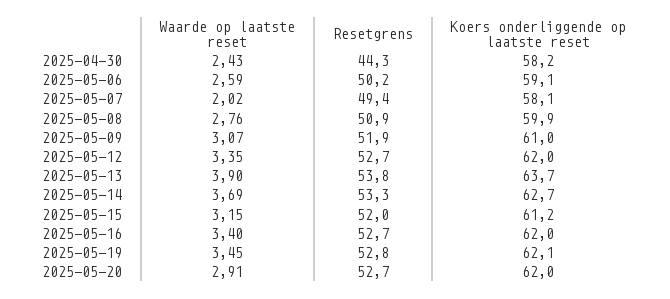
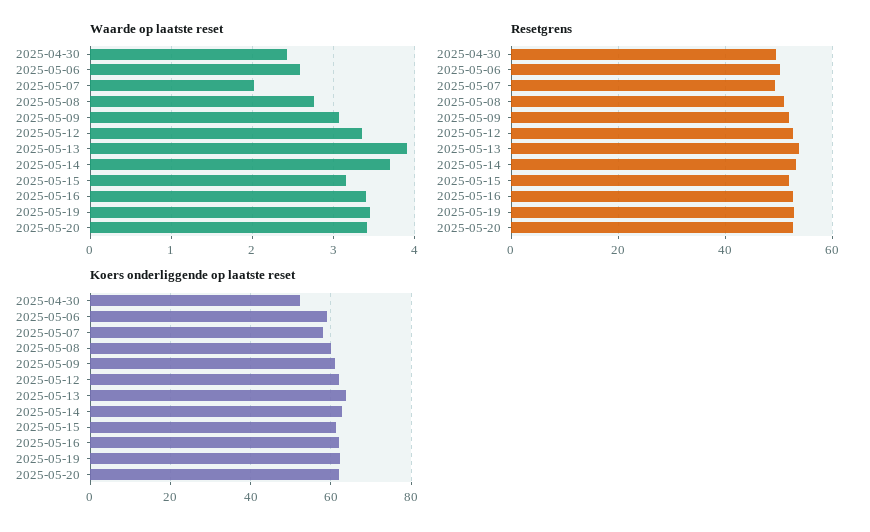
Resetgrens, 2025-04-30: 44.3 -> 50
Koers onderliggende op laatste reset, 2025-04-30: 58.2 -> 52
Waarde op laatste reset, 2025-05-20: 2.91 -> 3.4

